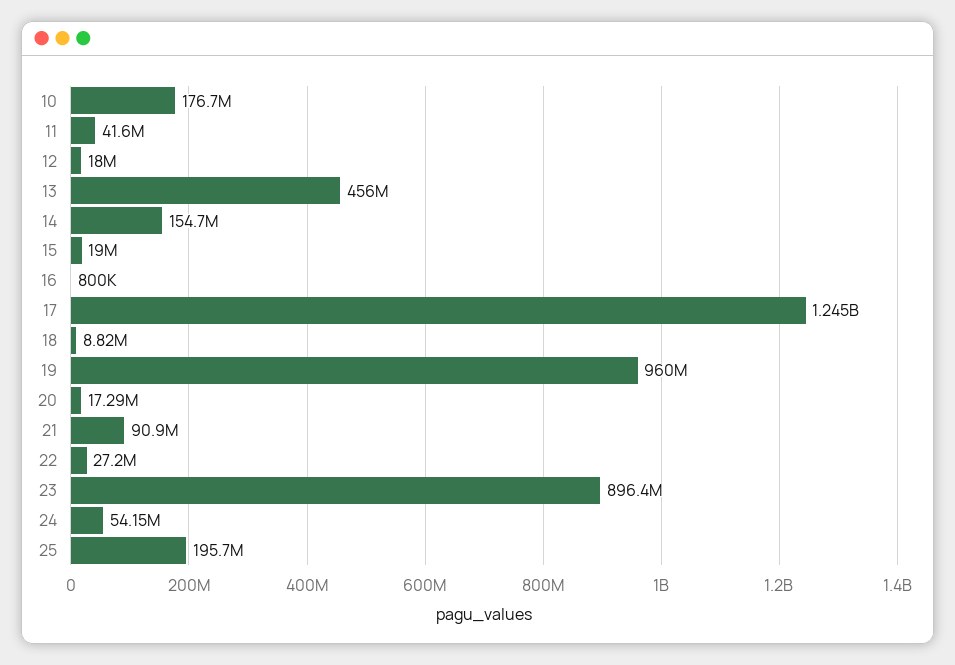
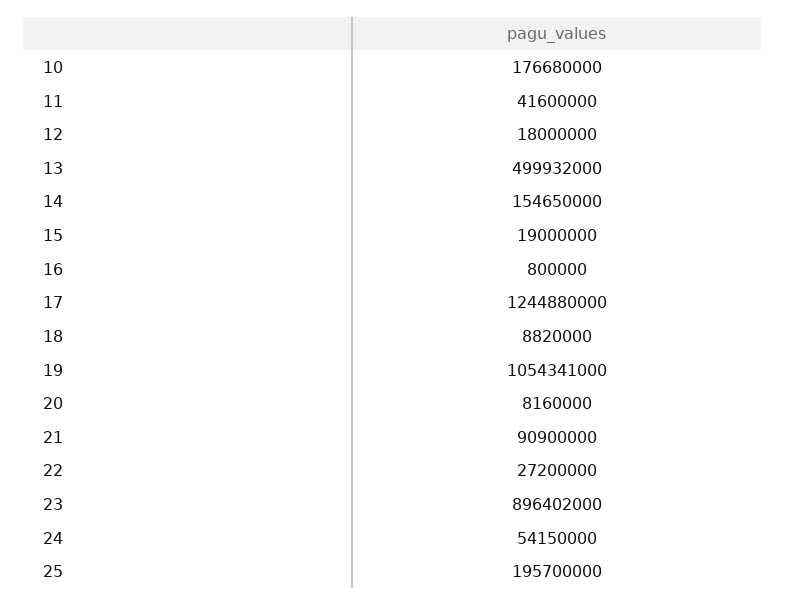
13: 456000000 -> 499932000
19: 960000000 -> 1054341000
20: 17290000 -> 8160000

